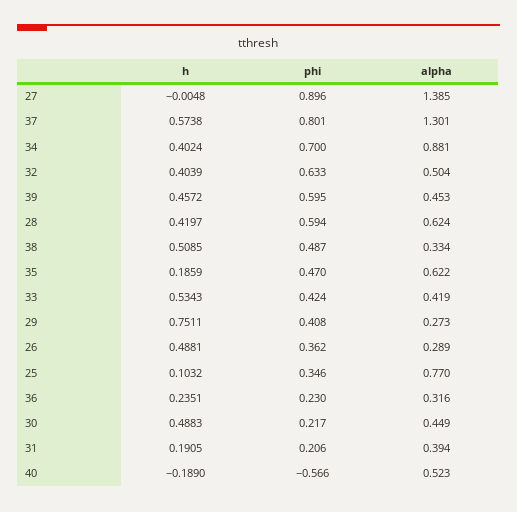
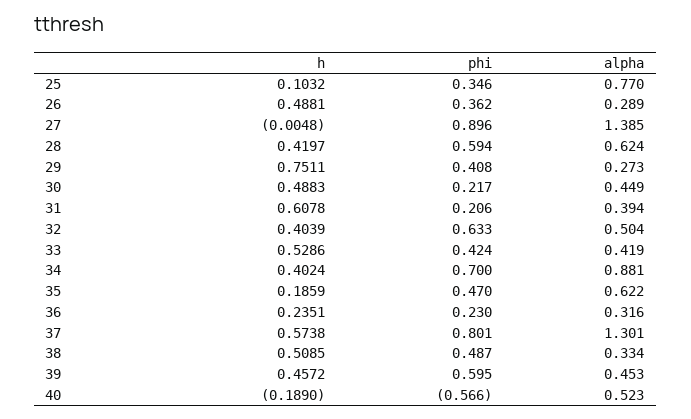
h, 33: 0.5343 -> 0.5286
h, 31: 0.1905 -> 0.6078

